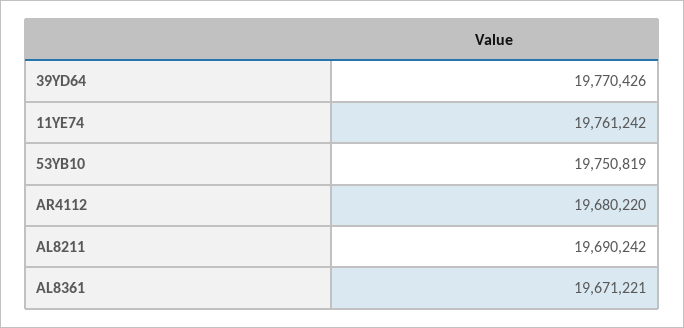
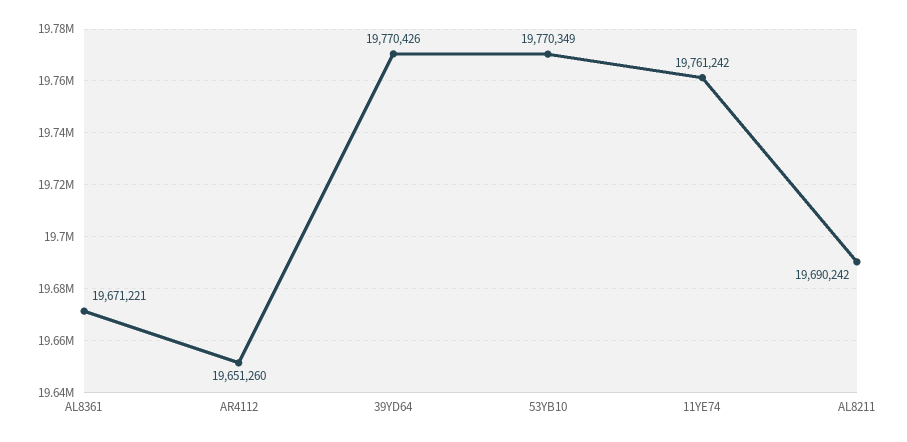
53YB10: 19750819 -> 19770349
AR4112: 19680220 -> 19651260

